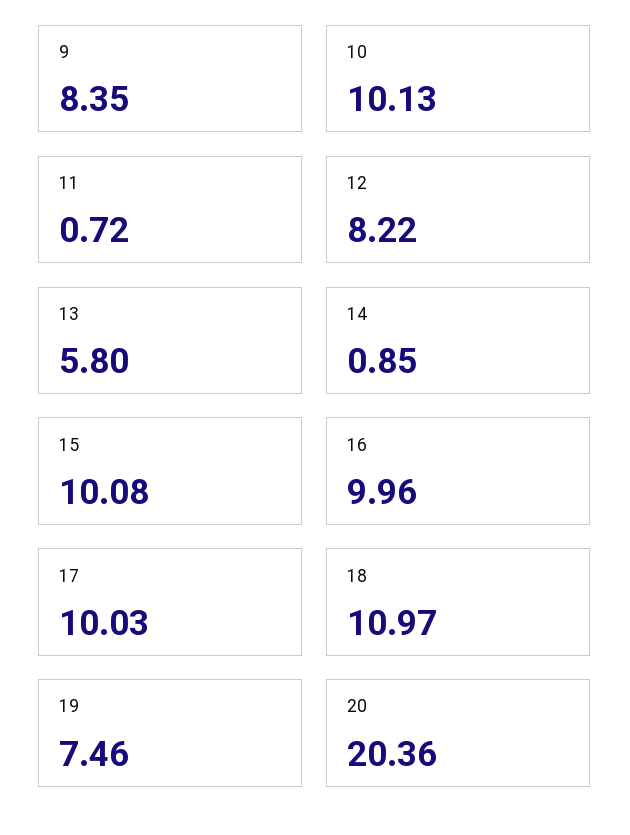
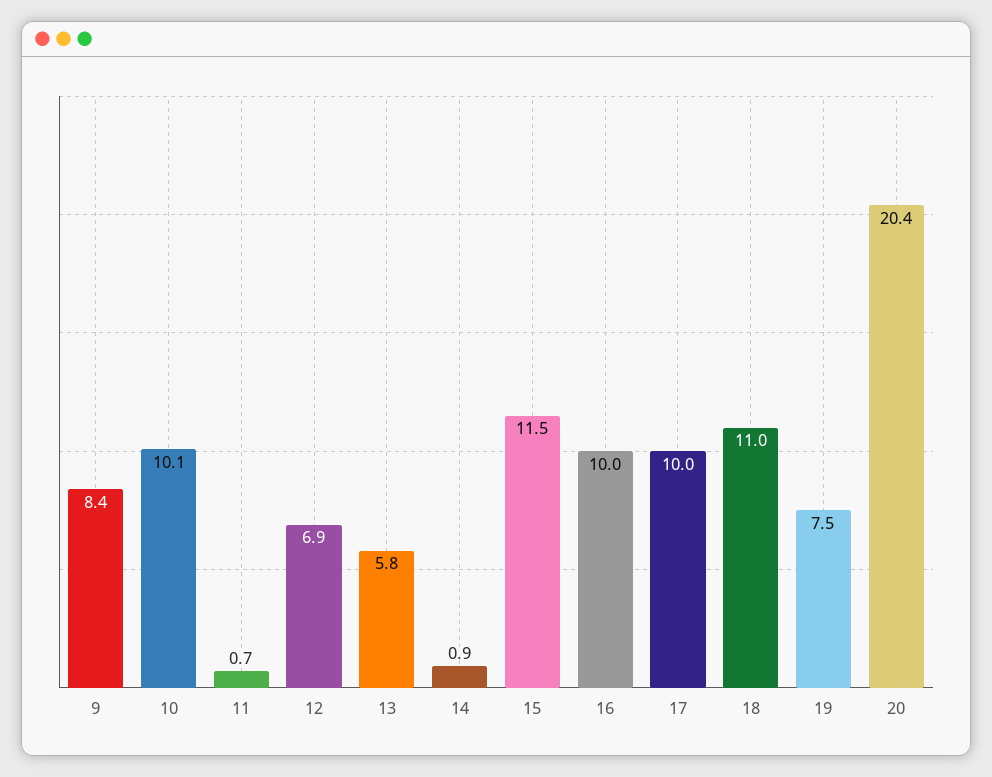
12: 8.22 -> 6.9
15: 10.08 -> 11.5

